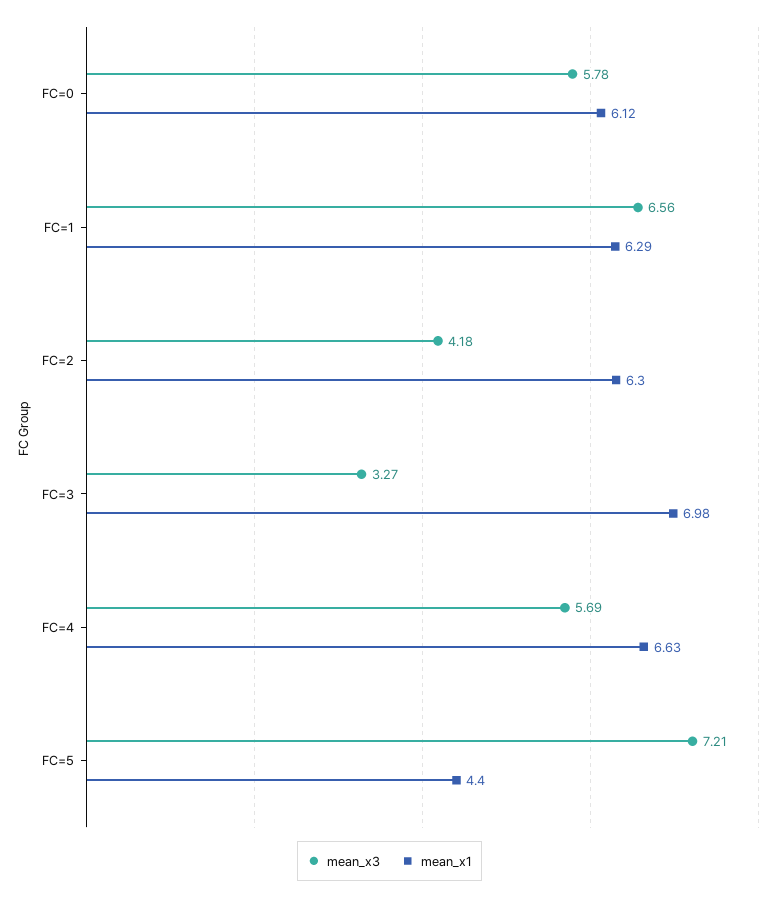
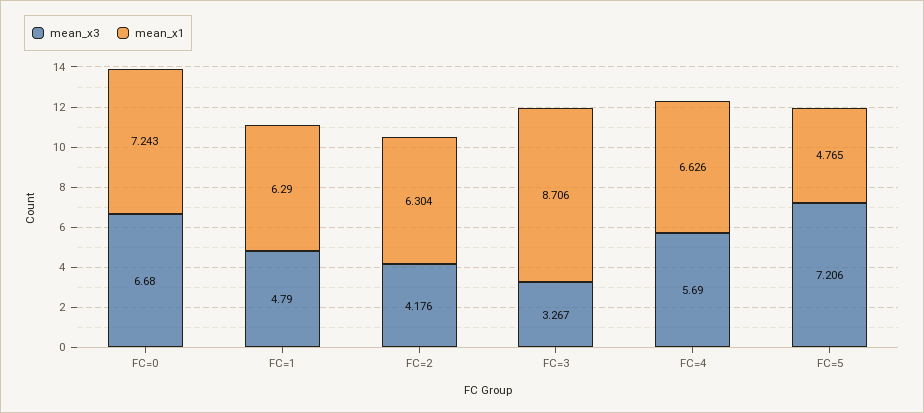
mean_x3, FC=0: 5.78 -> 6.68
mean_x1, FC=0: 6.12 -> 7.243
mean_x3, FC=1: 6.56 -> 4.79
mean_x1, FC=3: 6.98 -> 8.706
mean_x1, FC=5: 4.4 -> 4.765

